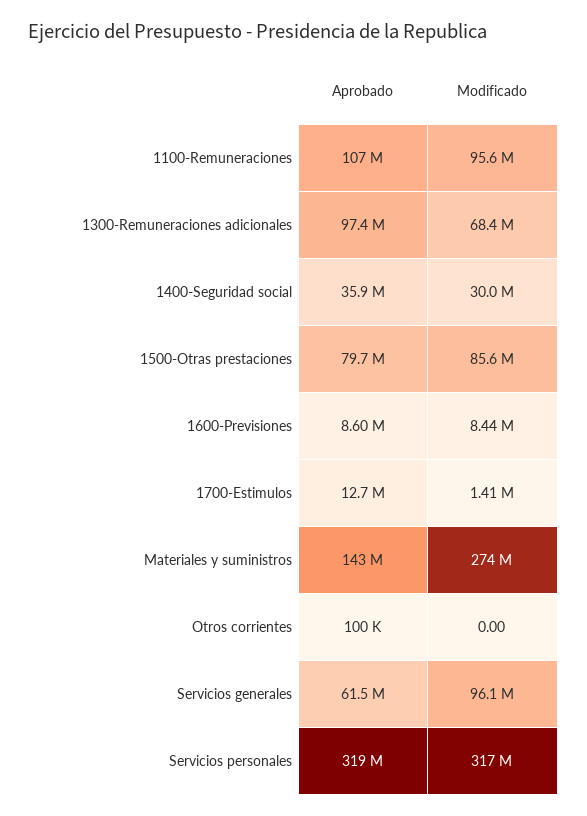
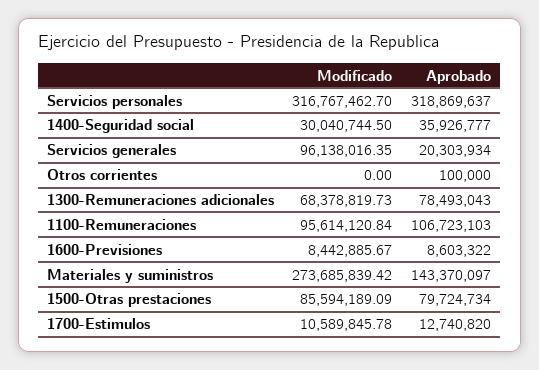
Aprobado, 1300-Remuneraciones adicionales: 97400000 -> 78493043
Modificado, 1700-Estimulos: 1410000 -> 10589845.78
Aprobado, Servicios generales: 61500000 -> 20303934

